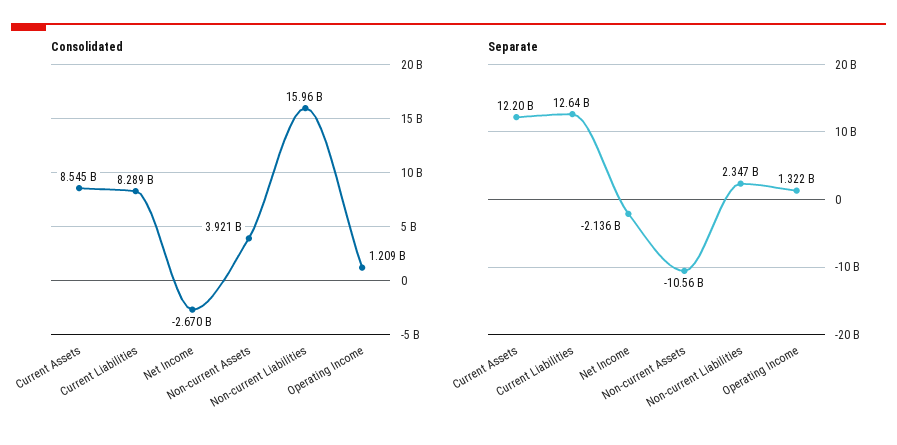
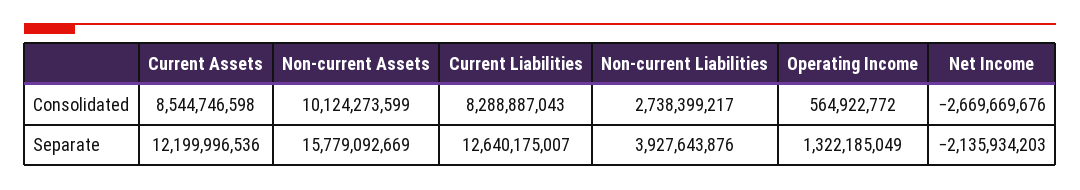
Consolidated, Non-current Assets: 3921000000 -> 10124273599
Consolidated, Non-current Liabilities: 15960000000 -> 2738399217
Consolidated, Operating Income: 1209000000 -> 564922772
Separate, Non-current Assets: -10560000000 -> 15779092669
Separate, Non-current Liabilities: 2347000000 -> 3927643876

